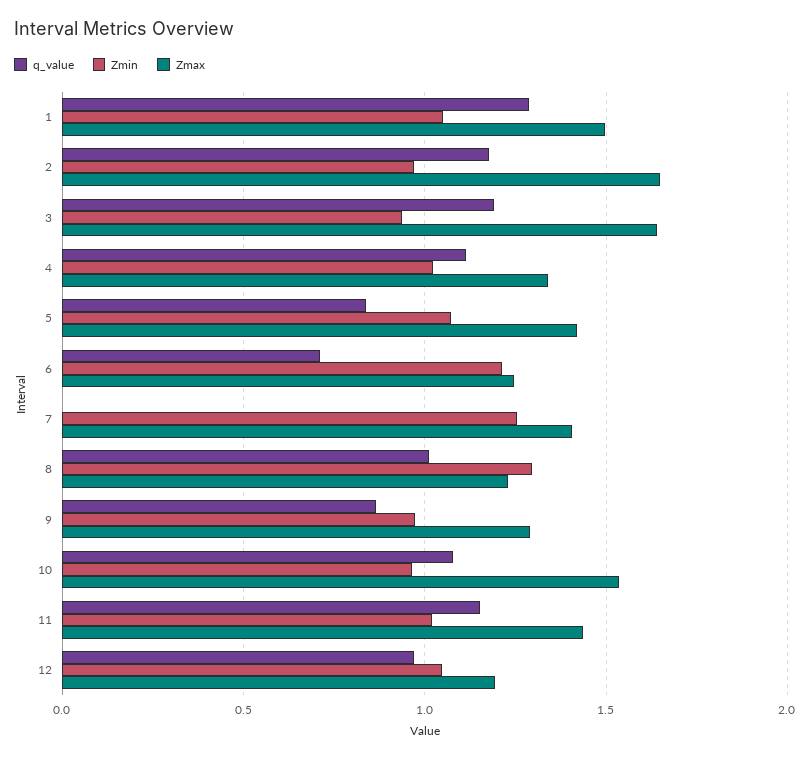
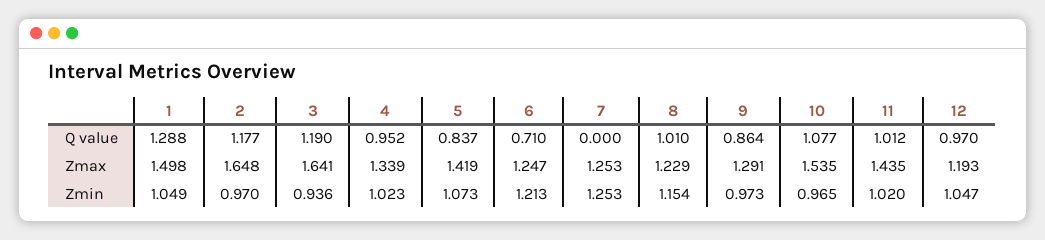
q_value, 4: 1.1 -> 0.952
Zmax, 7: 1.4 -> 1.253
Zmin, 8: 1.3 -> 1.154
q_value, 11: 1.15 -> 1.012

